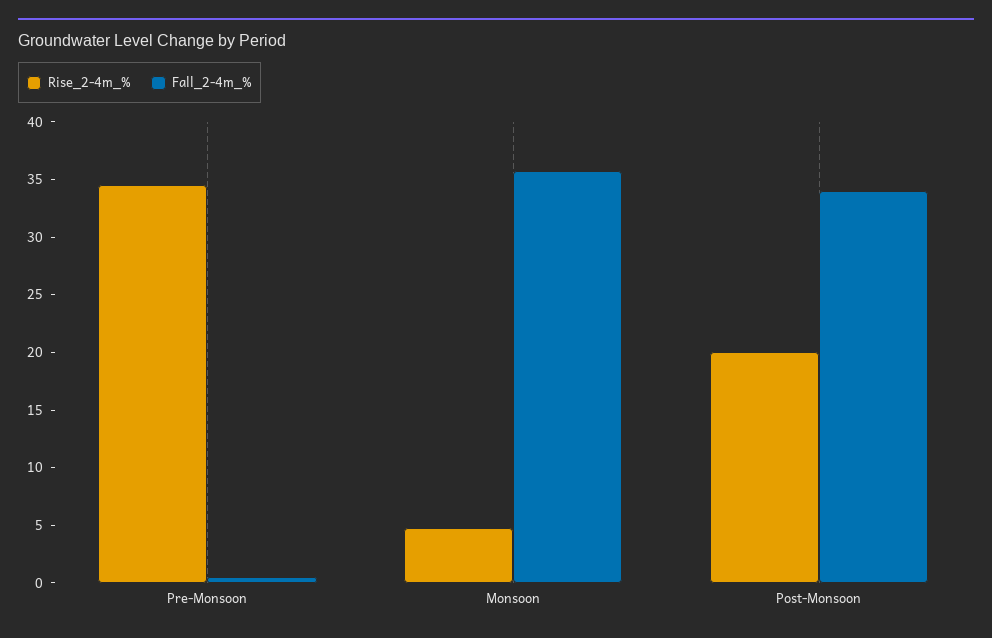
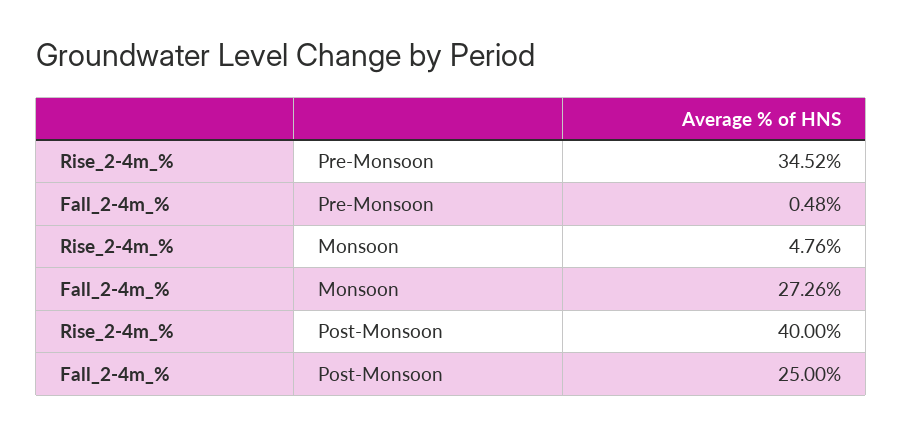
Fall_2-4m_%, Monsoon: 36 -> 27.26
Rise_2-4m_%, Post-Monsoon: 20 -> 40
Fall_2-4m_%, Post-Monsoon: 34 -> 25

